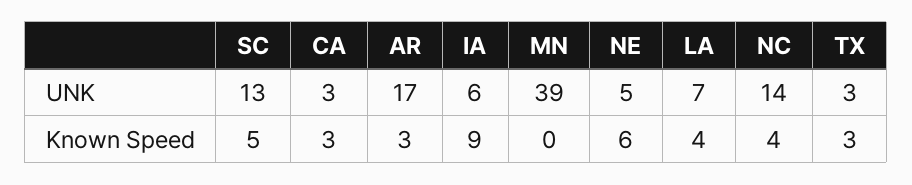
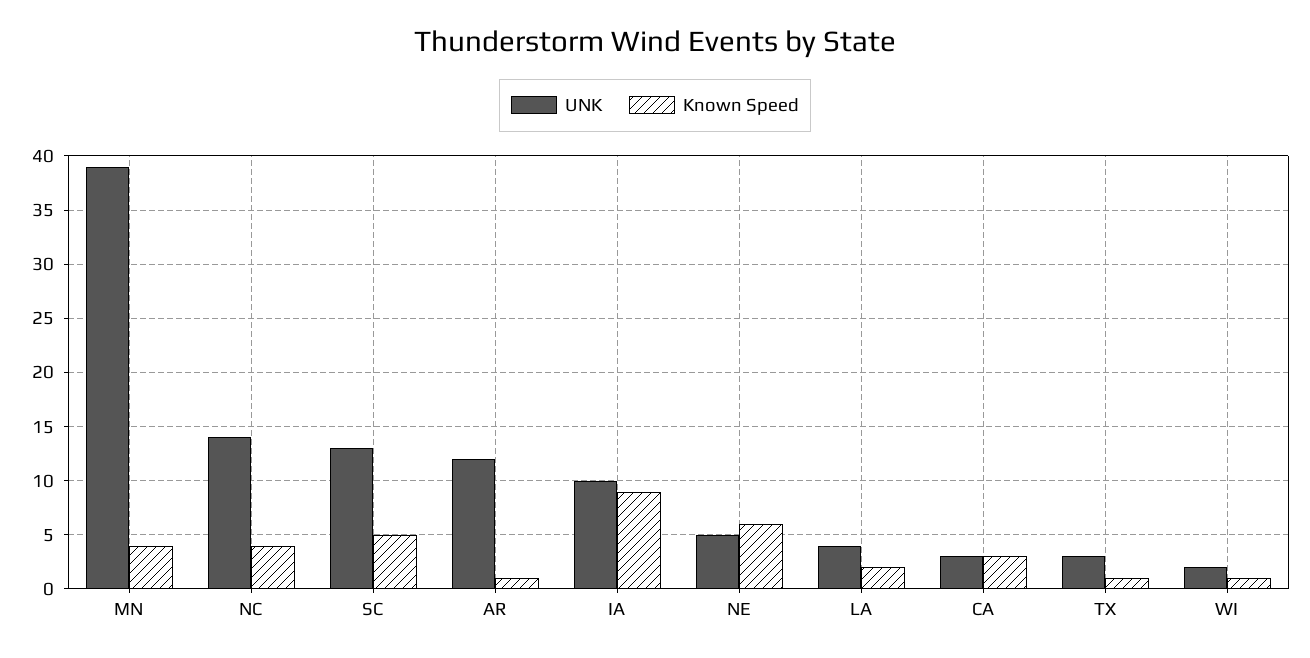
UNK, AR: 17 -> 12
UNK, IA: 6 -> 10
UNK, LA: 7 -> 4
Known Speed, AR: 3 -> 1
Known Speed, MN: 0 -> 4
Known Speed, LA: 4 -> 2
Known Speed, TX: 3 -> 1
UNK, WI: none -> 2
Known Speed, WI: none -> 1

